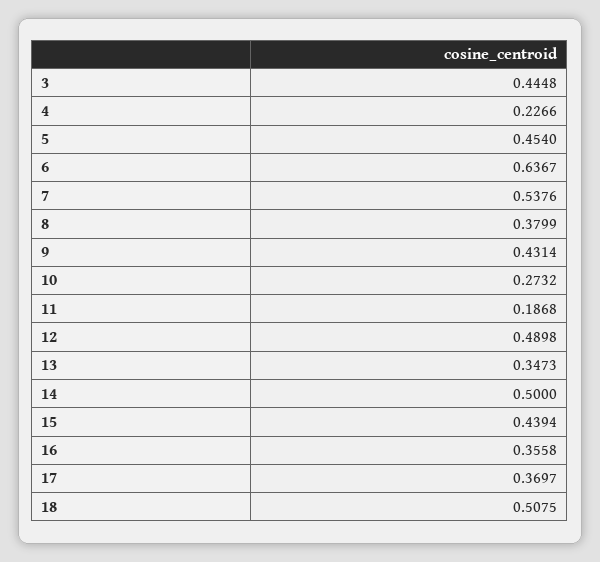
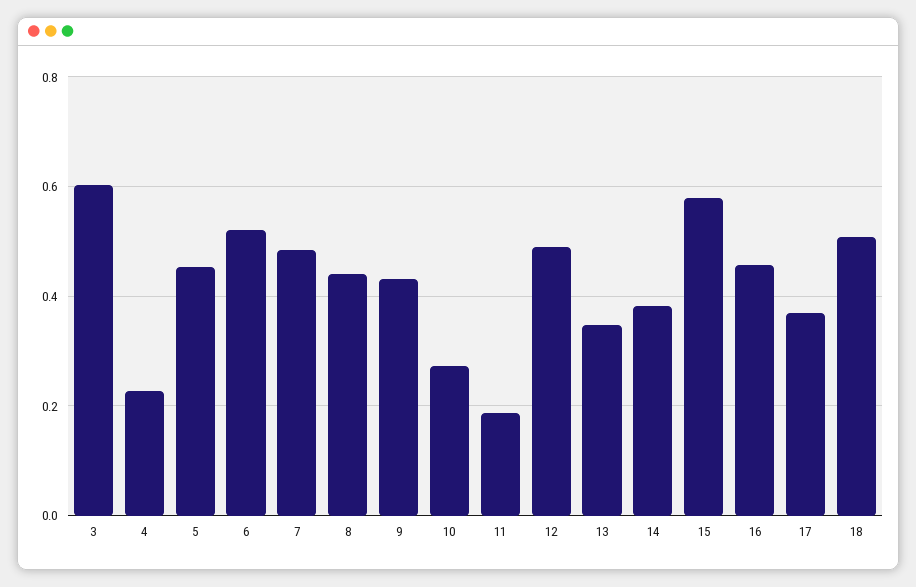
3: 0.4448 -> 0.6
6: 0.6367 -> 0.52
7: 0.5376 -> 0.48
8: 0.3799 -> 0.44
14: 0.5 -> 0.38
15: 0.4394 -> 0.58
16: 0.3558 -> 0.46

